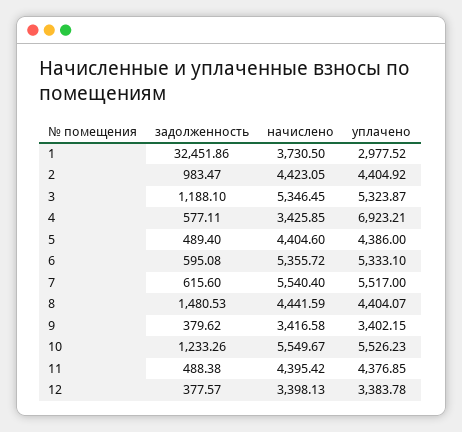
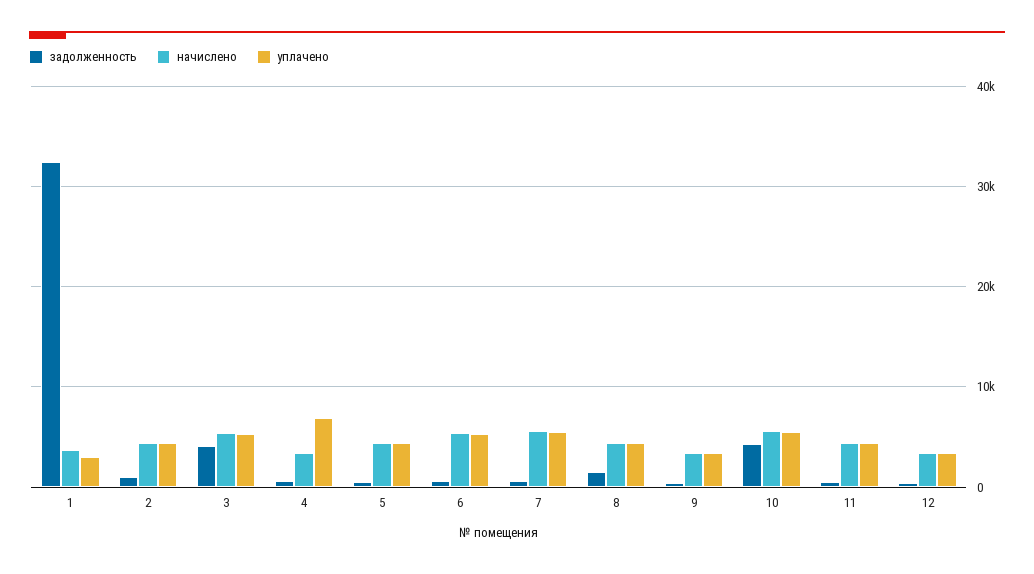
задолженность, 3: 1188.1 -> 4000
задолженность, 10: 1233.26 -> 4000

